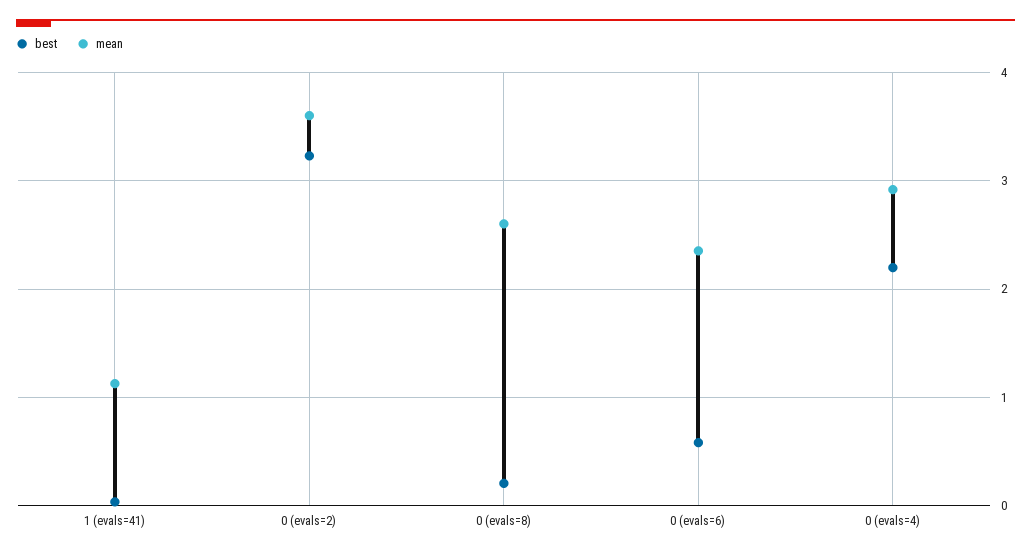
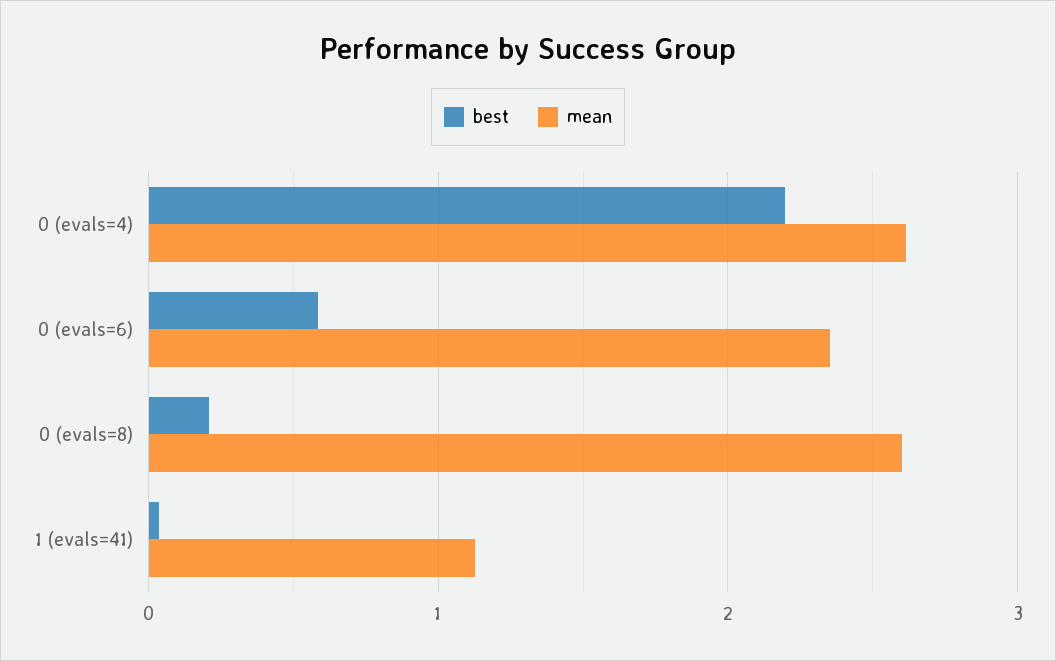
best, 0 (evals=2): 3.2 -> none
mean, 0 (evals=2): 3.6 -> none
mean, 0 (evals=4): 2.9 -> 2.6

